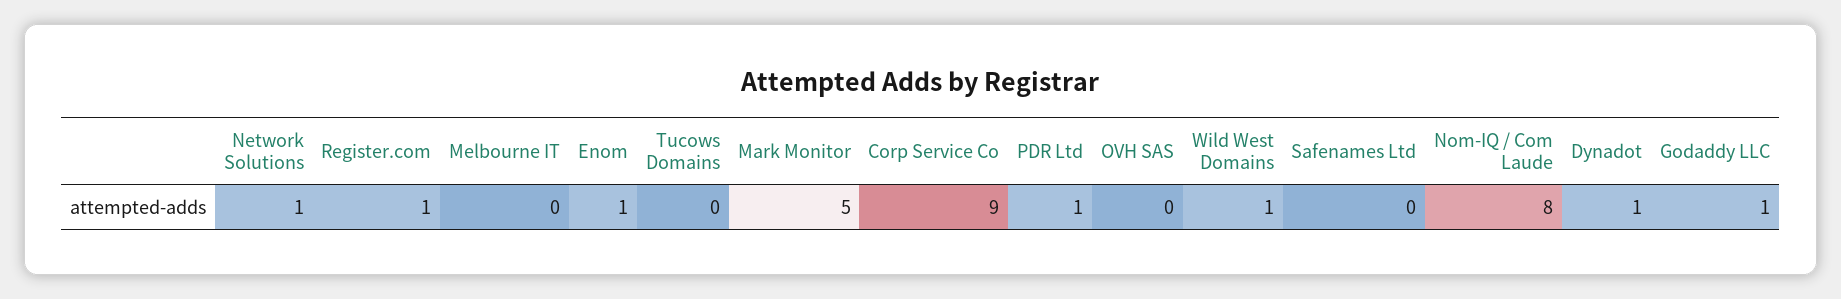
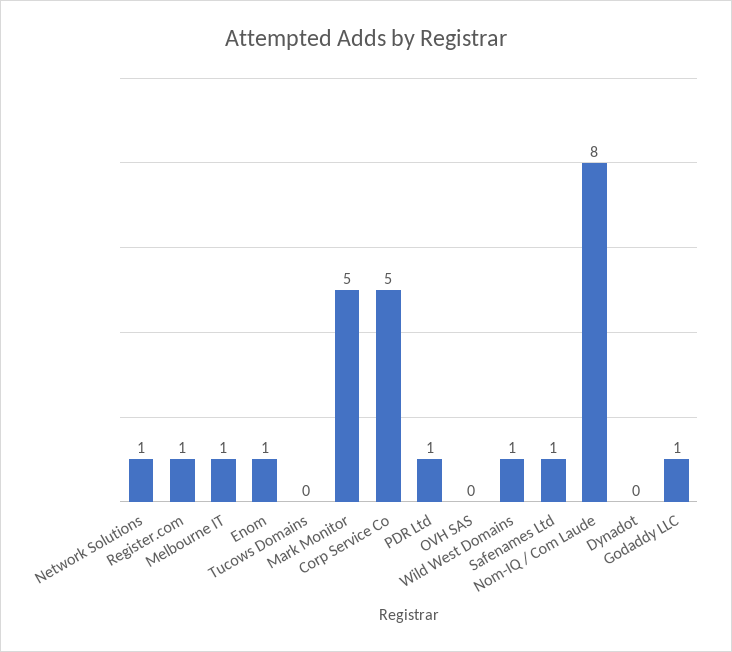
Melbourne IT: 0 -> 1
Corp Service Co: 9 -> 5
Safenames Ltd: 0 -> 1
Dynadot: 1 -> 0

